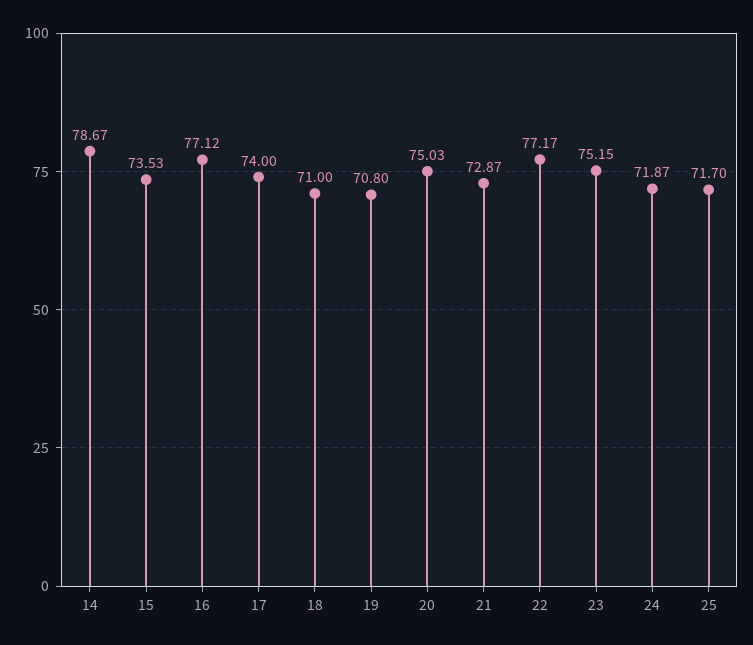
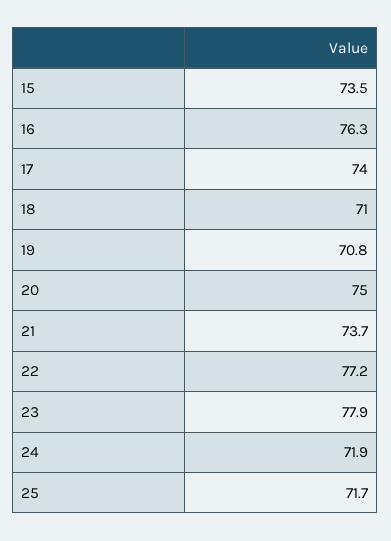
14: 78.67 -> none
16: 77.12 -> 76.3
21: 72.87 -> 73.7
23: 75.15 -> 77.9

